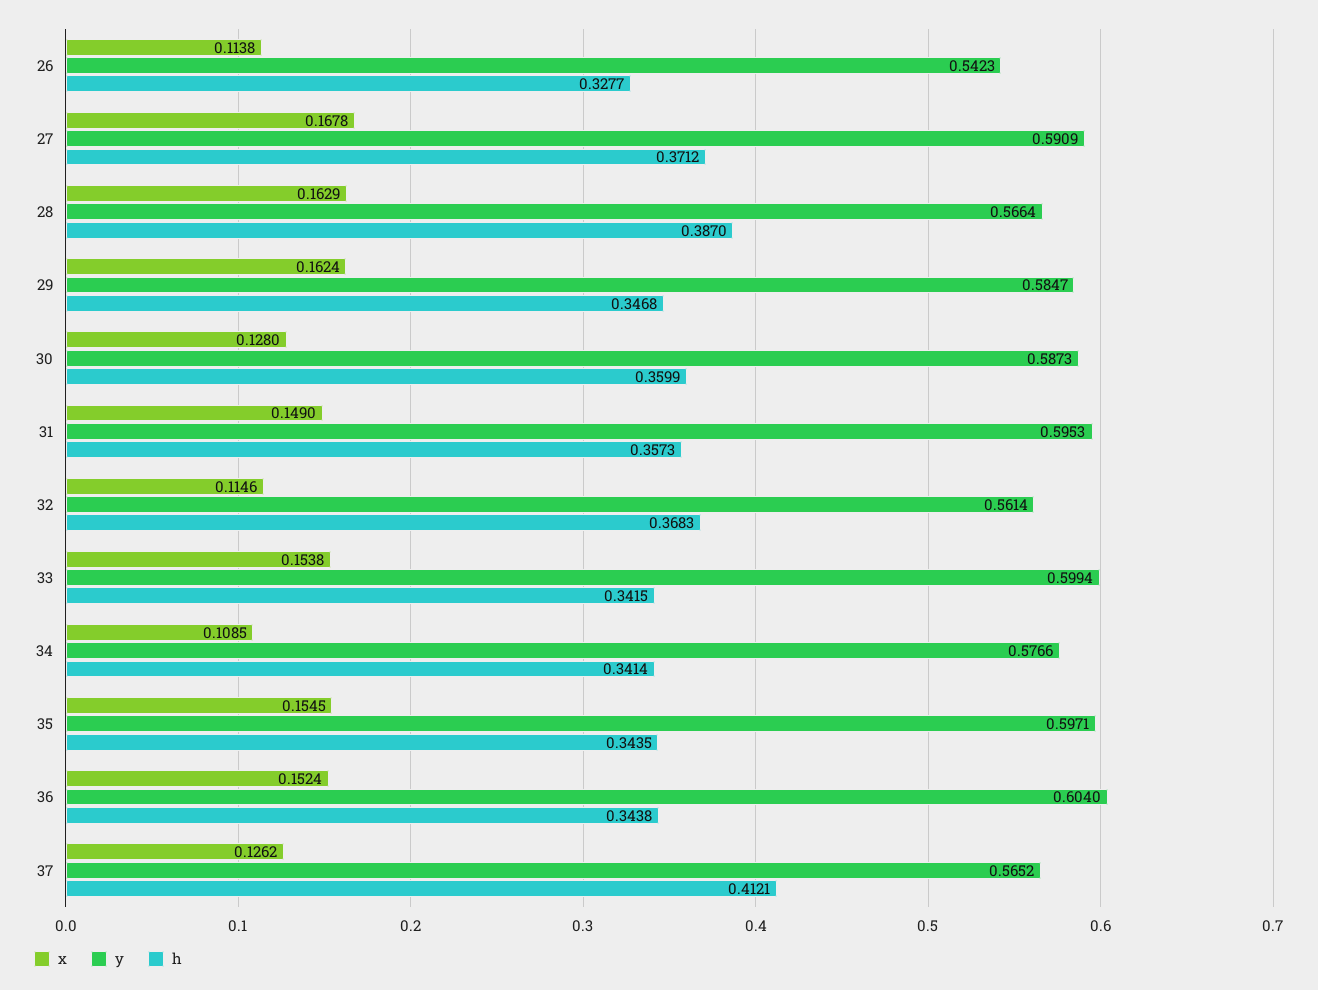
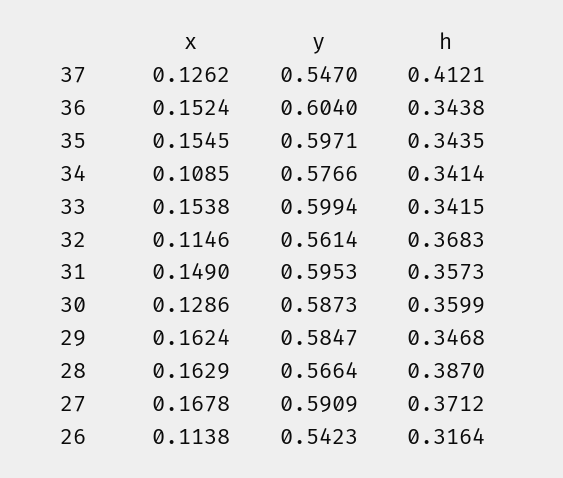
h, 26: 0.3277 -> 0.3164
x, 30: 0.128 -> 0.1286
y, 37: 0.5652 -> 0.547

